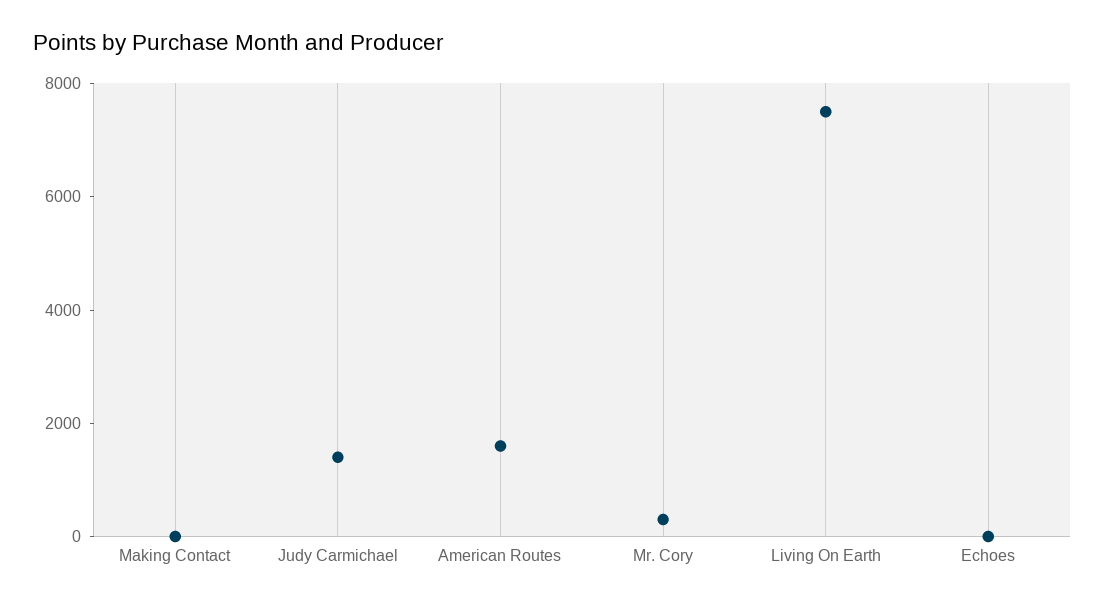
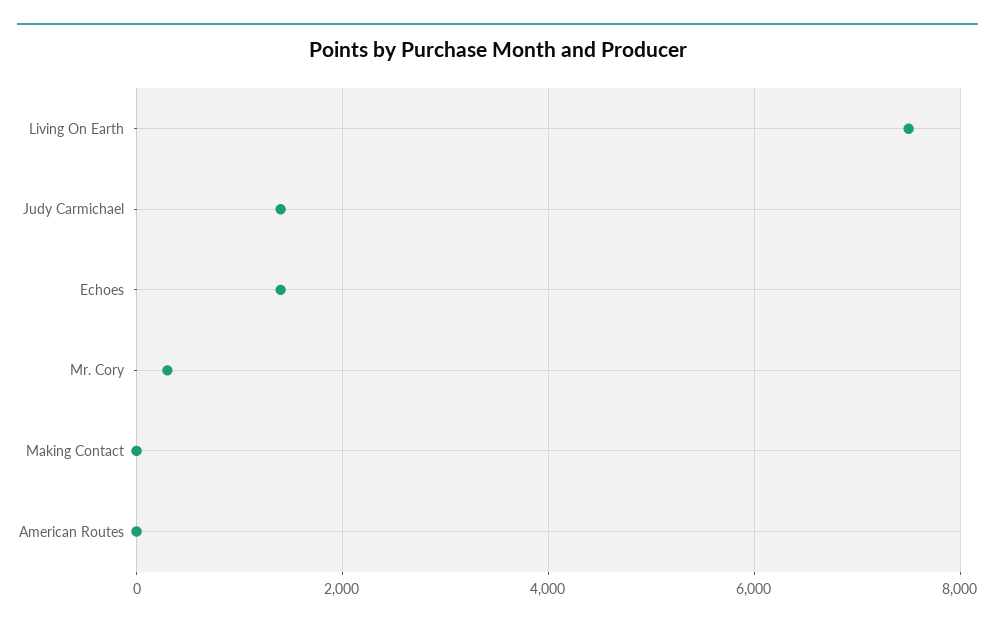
American Routes: 1500 -> 0
Echoes: 0 -> 1400

